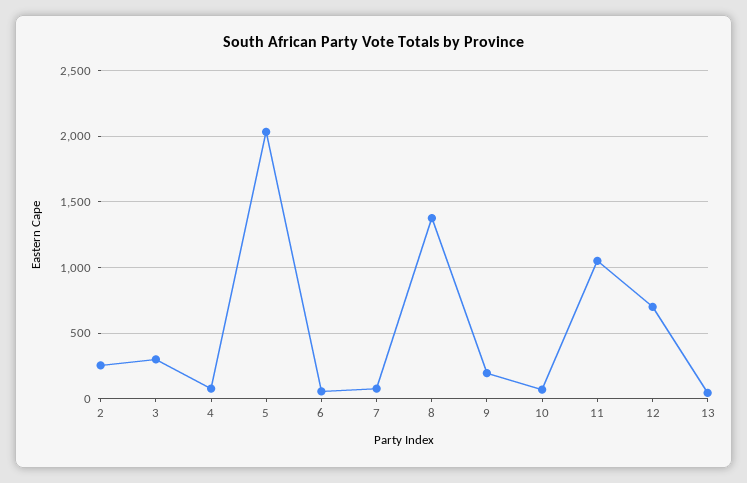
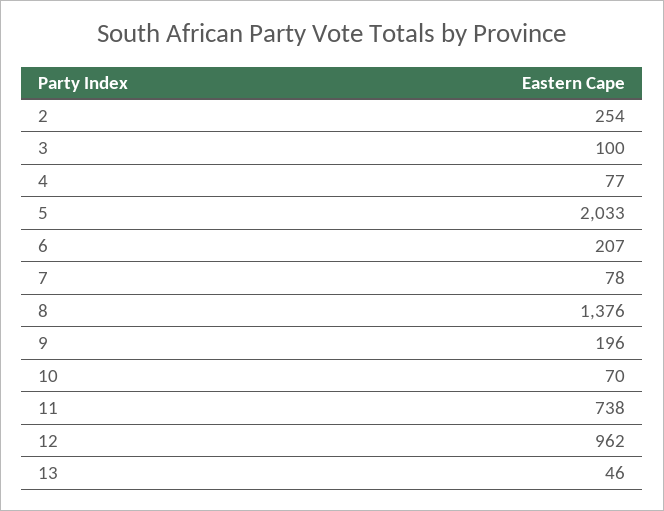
3: 300 -> 100
6: 50 -> 207
11: 1050 -> 738
12: 700 -> 962

